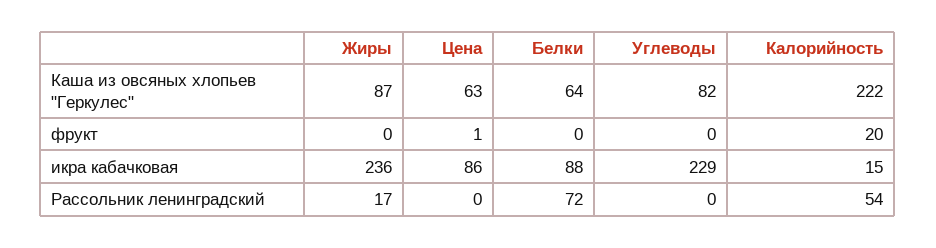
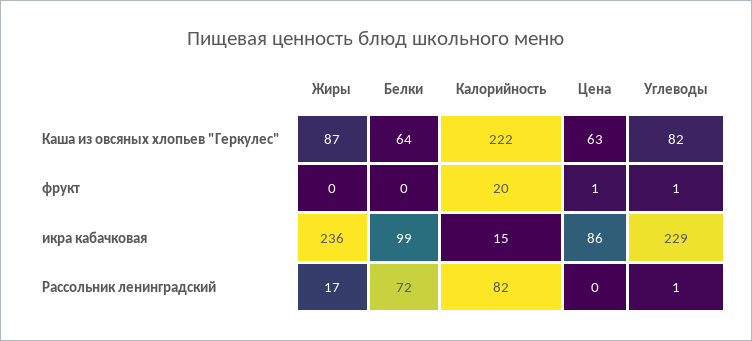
Углеводы, фрукт: 0 -> 1
Белки, икра кабачковая: 88 -> 99
Углеводы, Рассольник ленинградский: 0 -> 1
Калорийность, Рассольник ленинградский: 54 -> 82

